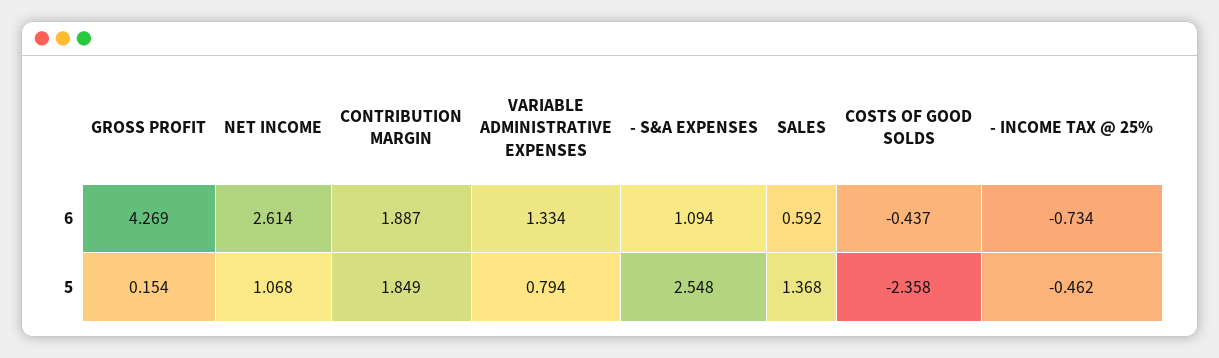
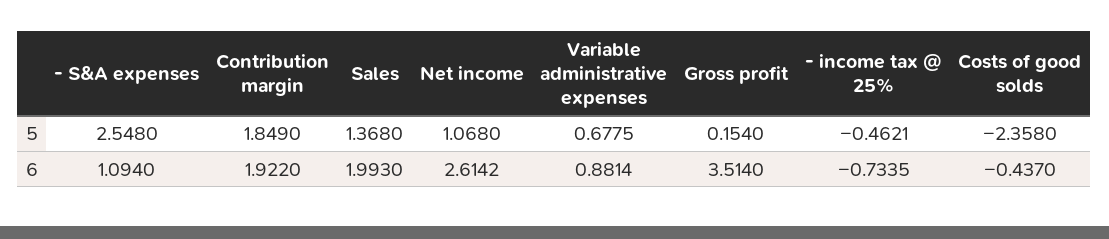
GROSS PROFIT, 6: 4.269 -> 3.514
CONTRIBUTION MARGIN, 6: 1.887 -> 1.922
VARIABLE ADMINISTRATIVE EXPENSES, 6: 1.334 -> 0.8814
SALES, 6: 0.592 -> 1.993
VARIABLE ADMINISTRATIVE EXPENSES, 5: 0.794 -> 0.6775

